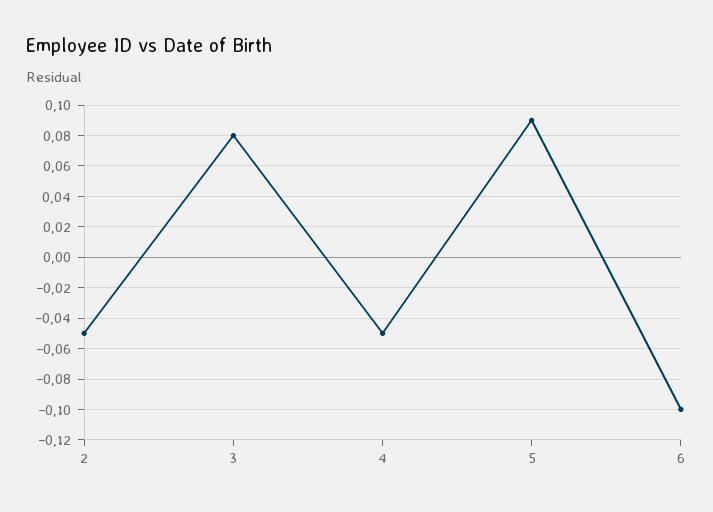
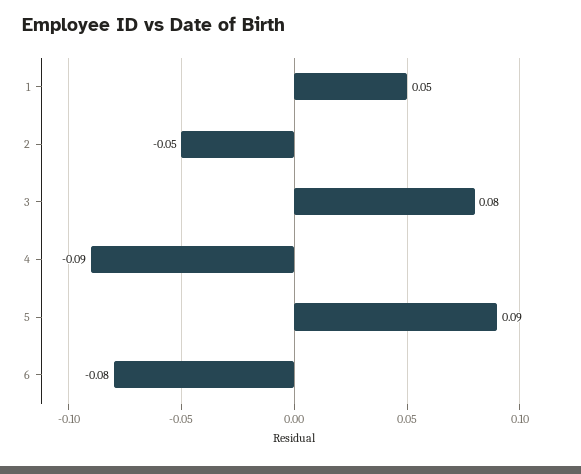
4: -0.05 -> -0.09
6: -0.1 -> -0.08
1: none -> 0.05

